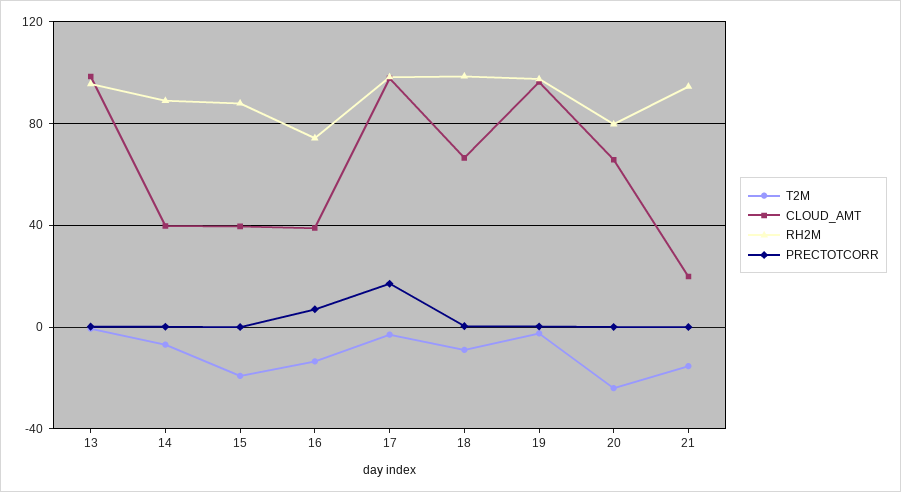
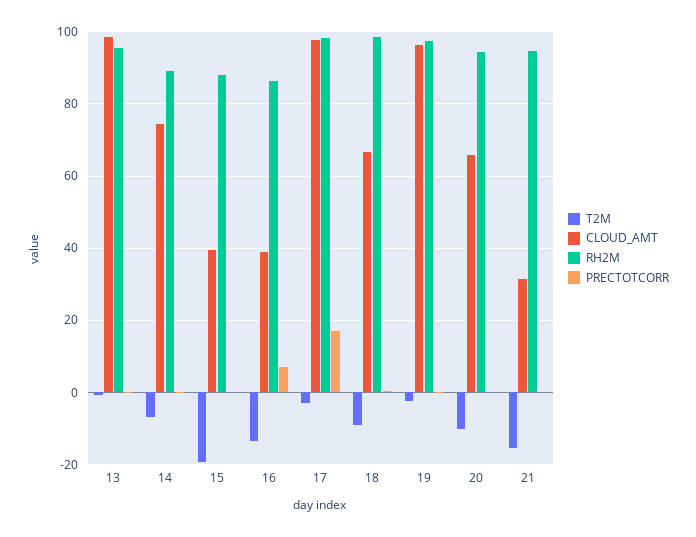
CLOUD_AMT, 14: 40 -> 74
RH2M, 16: 75 -> 86
T2M, 20: -25 -> -10
RH2M, 20: 80 -> 94
CLOUD_AMT, 21: 20 -> 32

